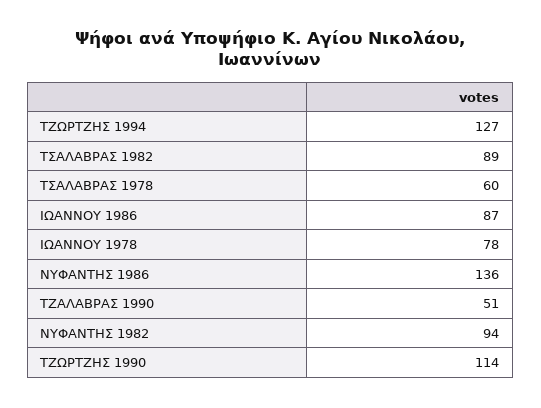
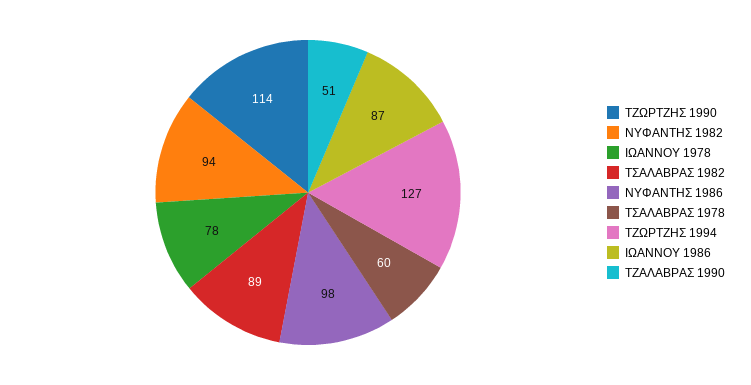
ΝΥΦΑΝΤΗΣ 1986: 136 -> 98

